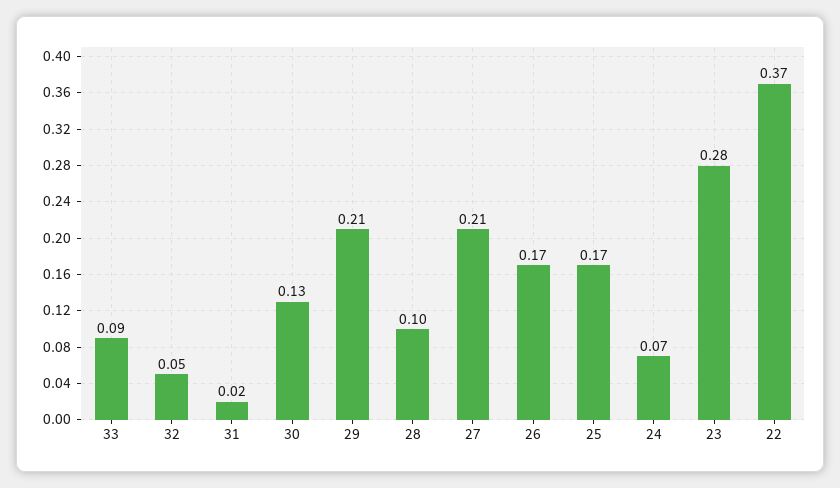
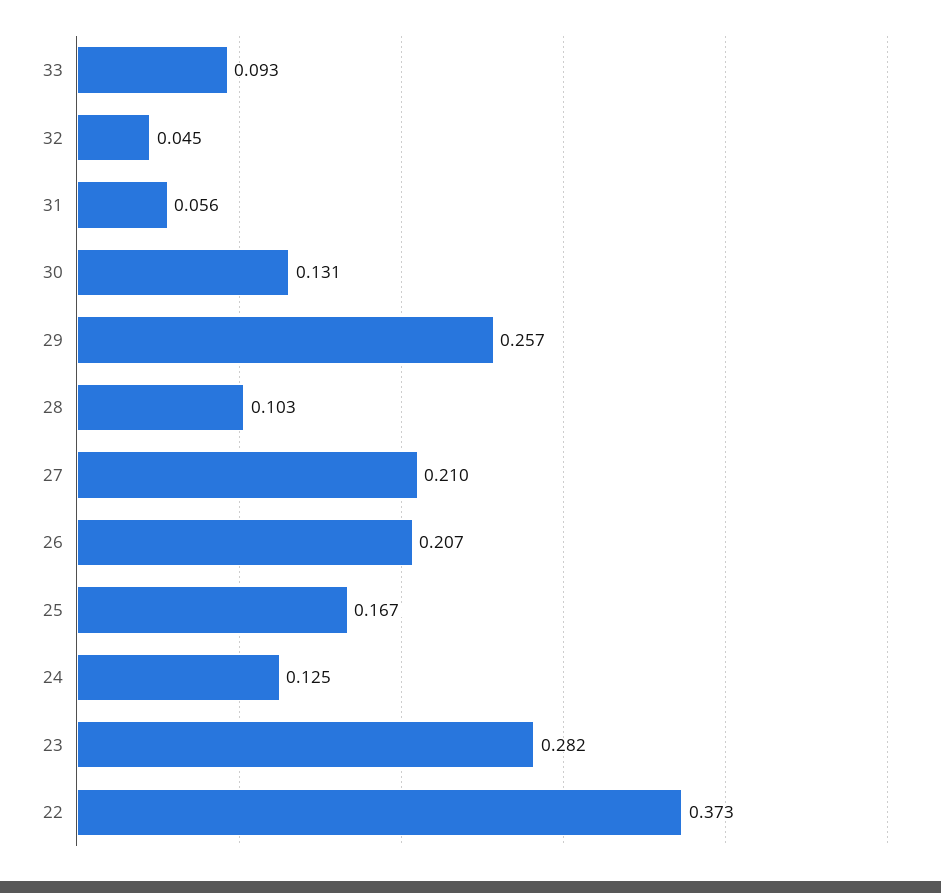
31: 0.02 -> 0.056
29: 0.21 -> 0.257
26: 0.17 -> 0.207
24: 0.07 -> 0.125

